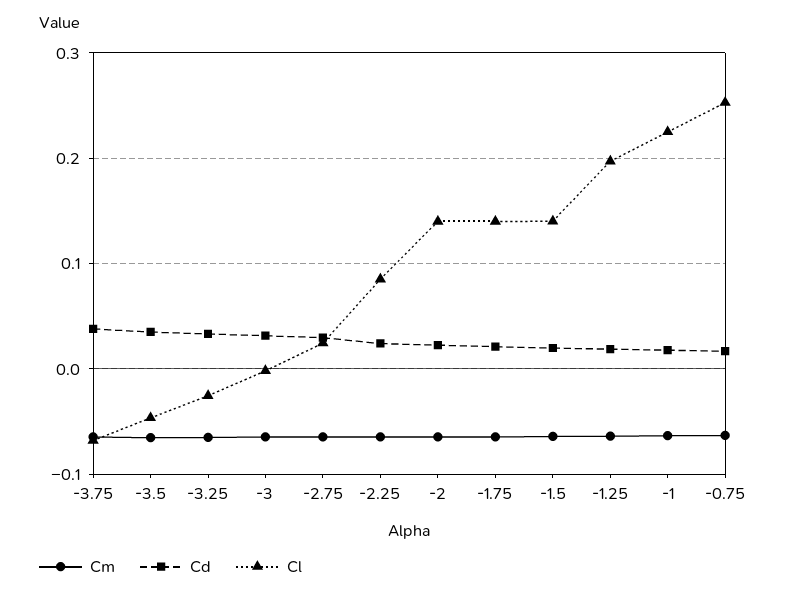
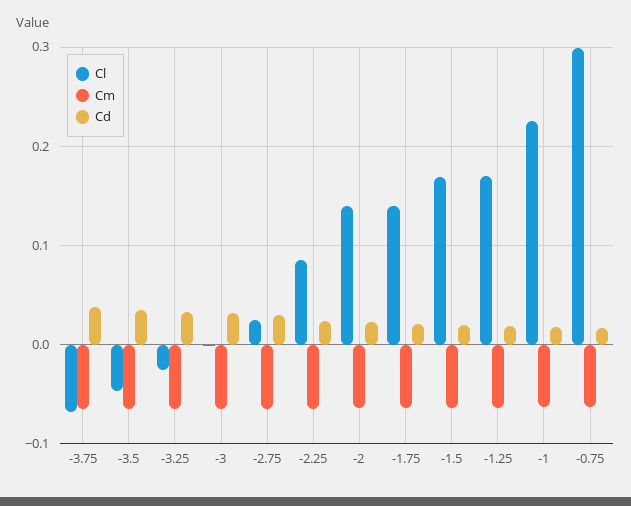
Cl, -1.5: 0.14 -> 0.17
Cl, -1.25: 0.2 -> 0.17
Cl, -0.75: 0.25 -> 0.3

